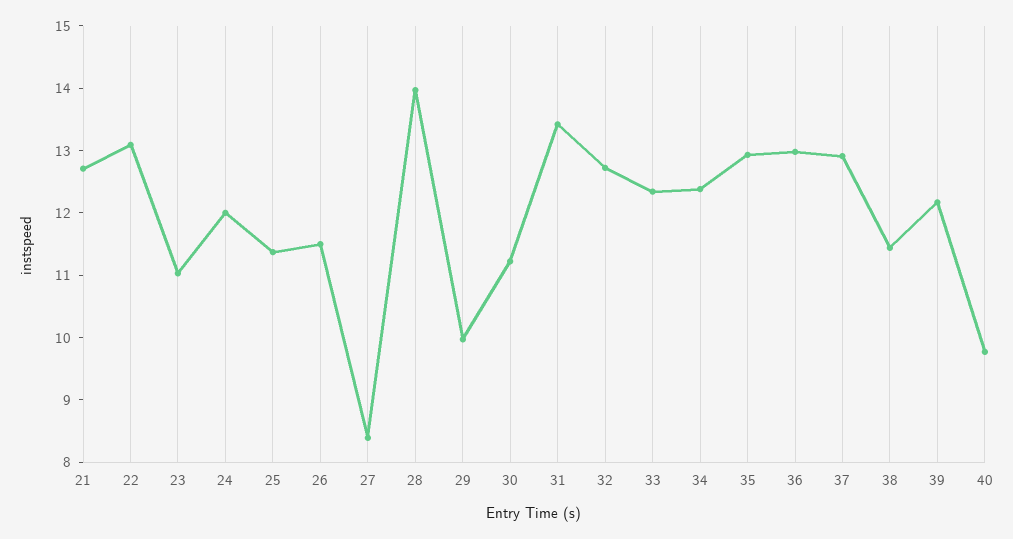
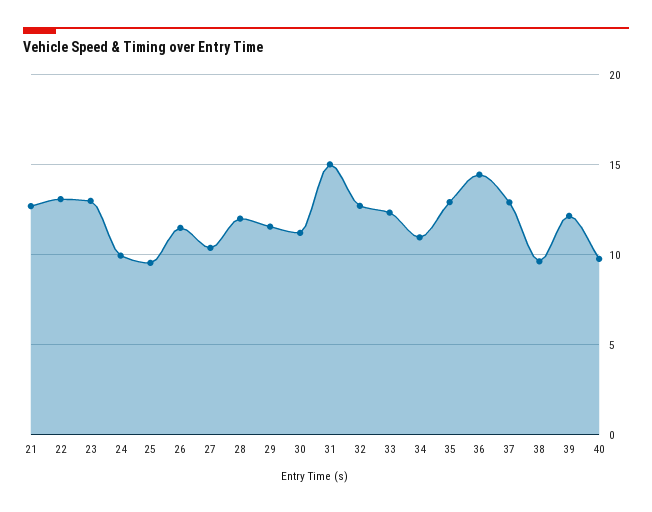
23: 11 -> 13
24: 12 -> 10
25: 11.4 -> 9.5
27: 8.4 -> 10.5
28: 14 -> 12
29: 10 -> 11.5
31: 13.4 -> 15
34: 12.4 -> 11
36: 13 -> 14.5
38: 11.4 -> 9.5

